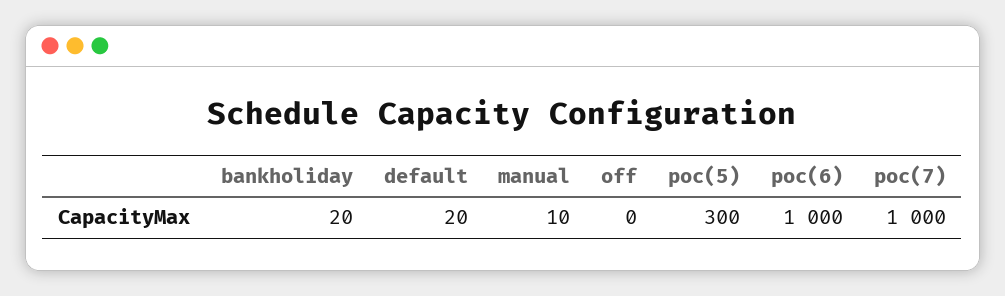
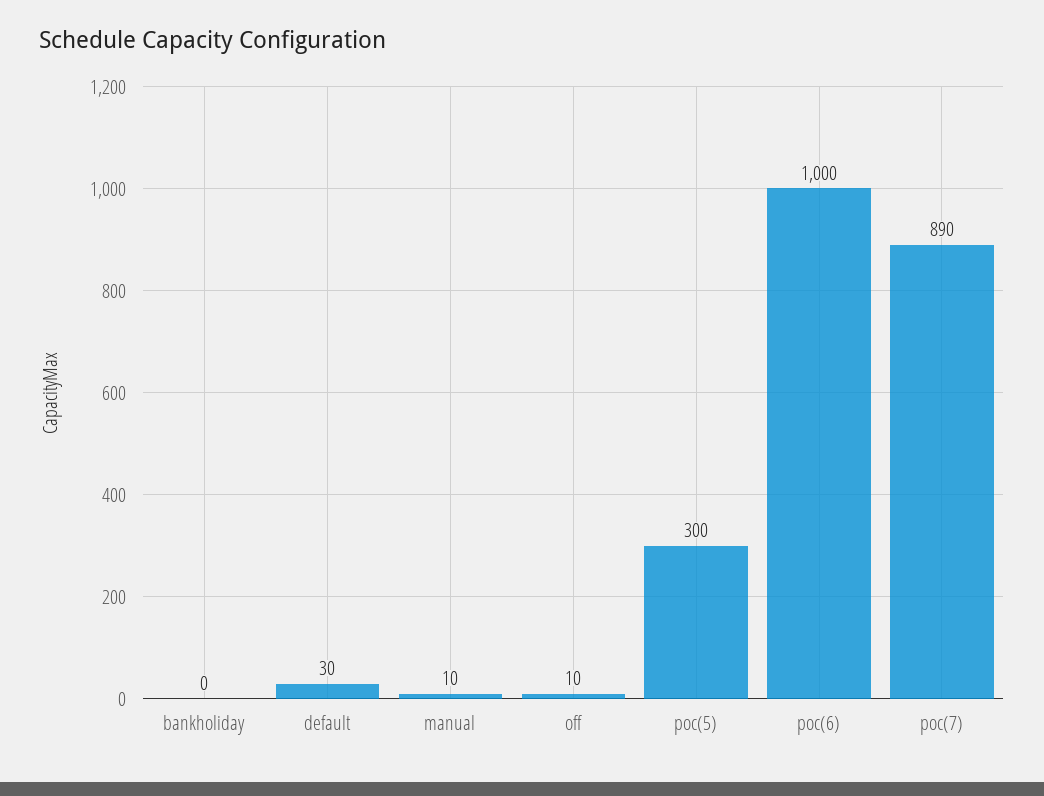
bankholiday: 20 -> 0
default: 20 -> 30
off: 0 -> 10
poc(7): 1000 -> 890

